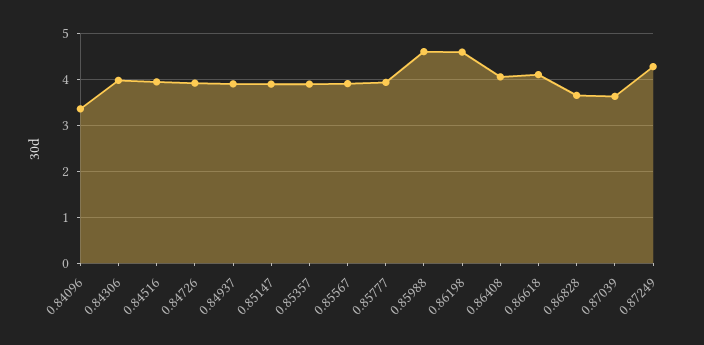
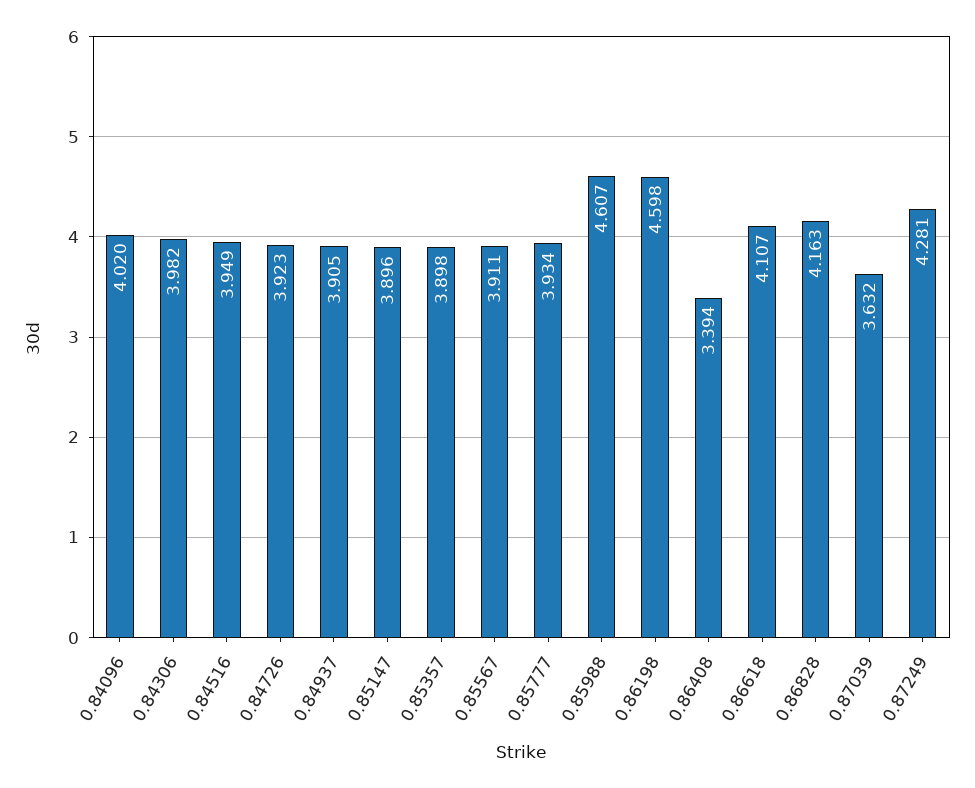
0.84096: 3.4 -> 4.02
0.86408: 4 -> 3.394
0.86828: 3.6 -> 4.163

